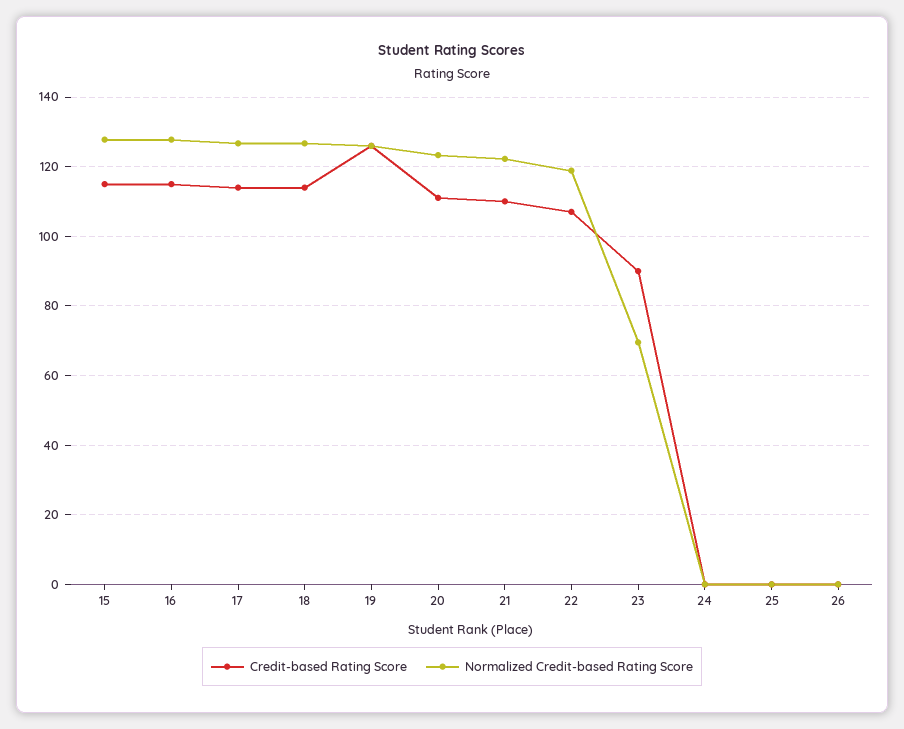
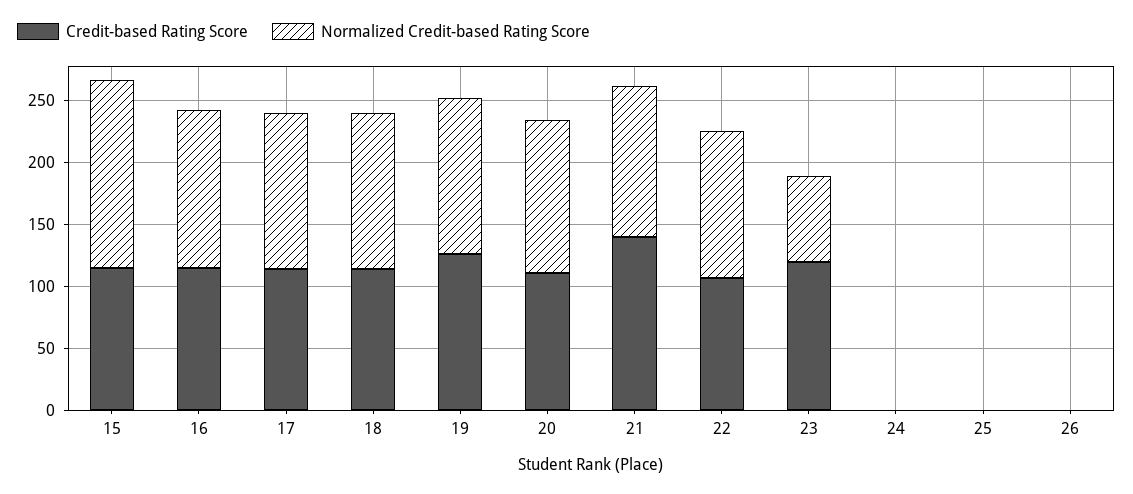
Normalized Credit-based Rating Score, 15: 128 -> 150
Credit-based Rating Score, 21: 110 -> 140
Credit-based Rating Score, 23: 90 -> 120

